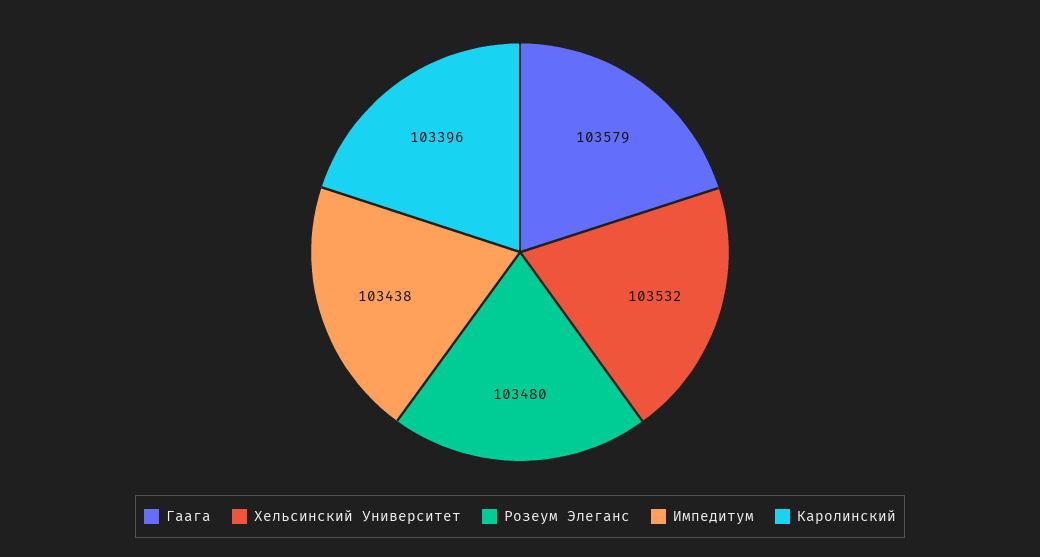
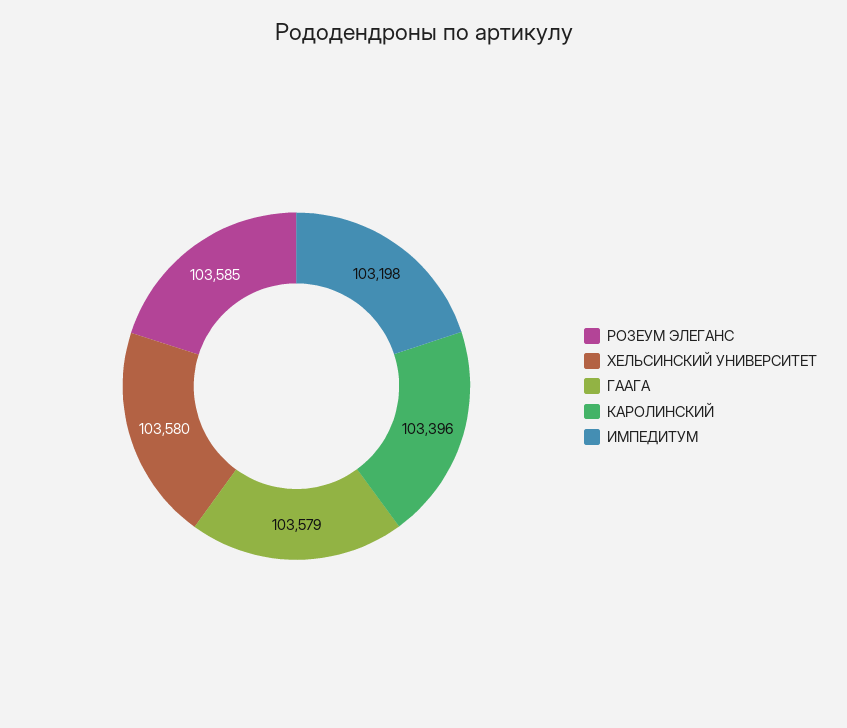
Хельсинский Университет: 103532 -> 103580
Розеум Элеганс: 103480 -> 103585
Импедитум: 103438 -> 103198

